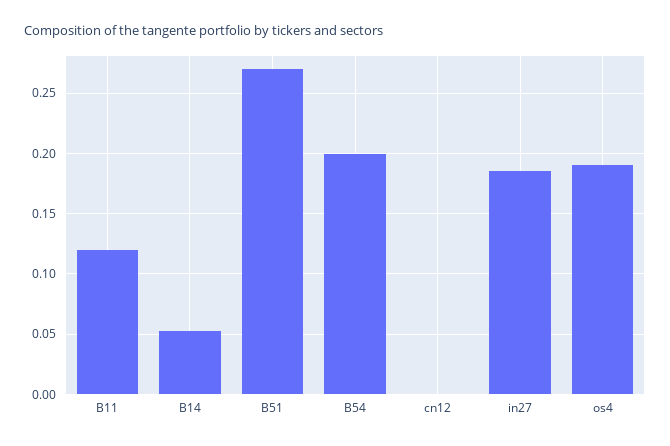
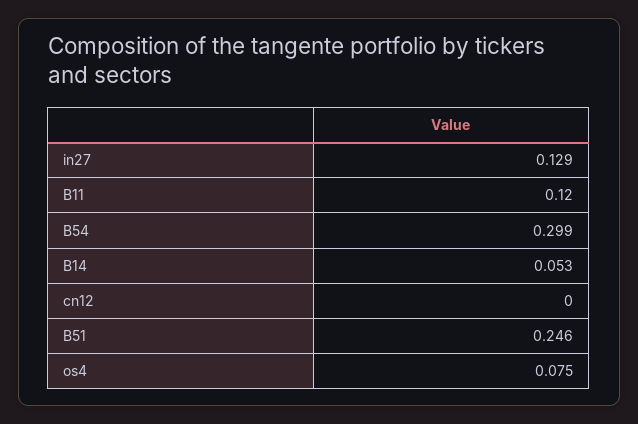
B51: 0.27 -> 0.246
B54: 0.2 -> 0.299
in27: 0.185 -> 0.129
os4: 0.19 -> 0.075

